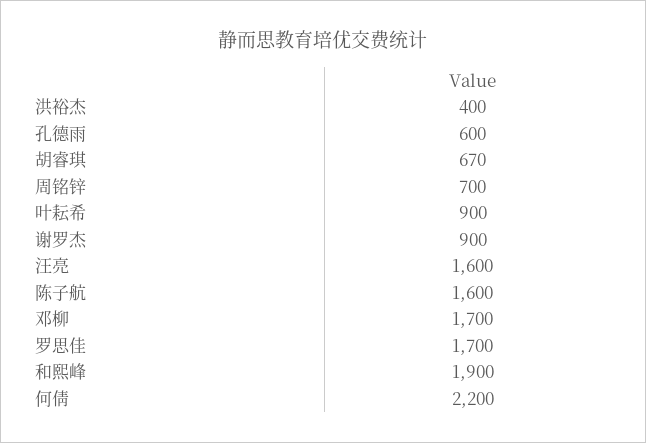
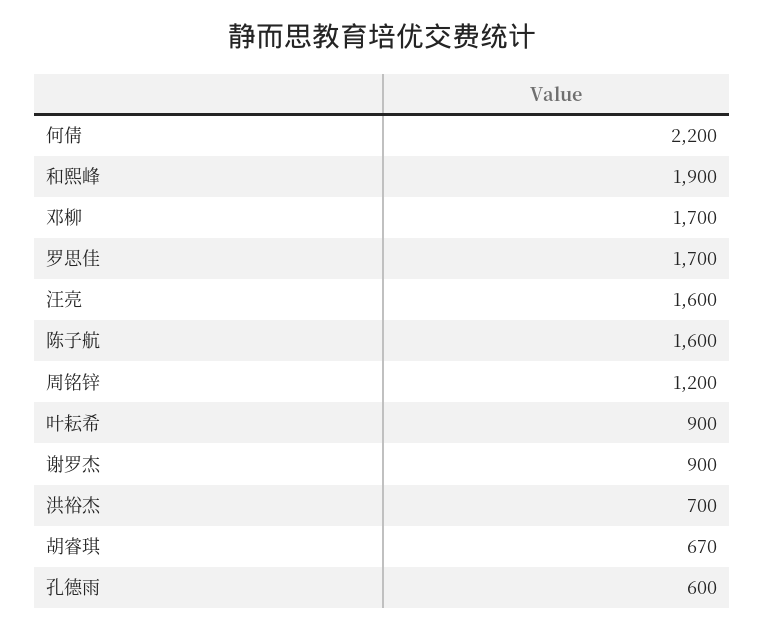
洪裕杰: 400 -> 700
周铭锌: 700 -> 1200

